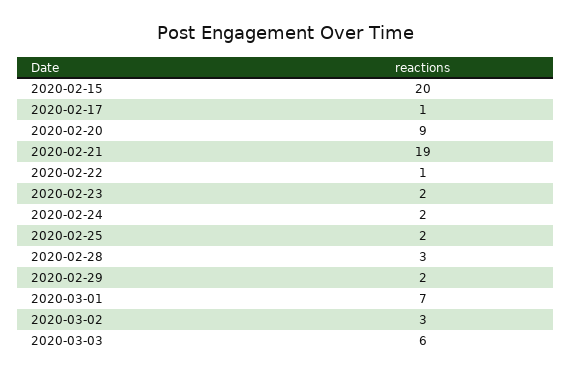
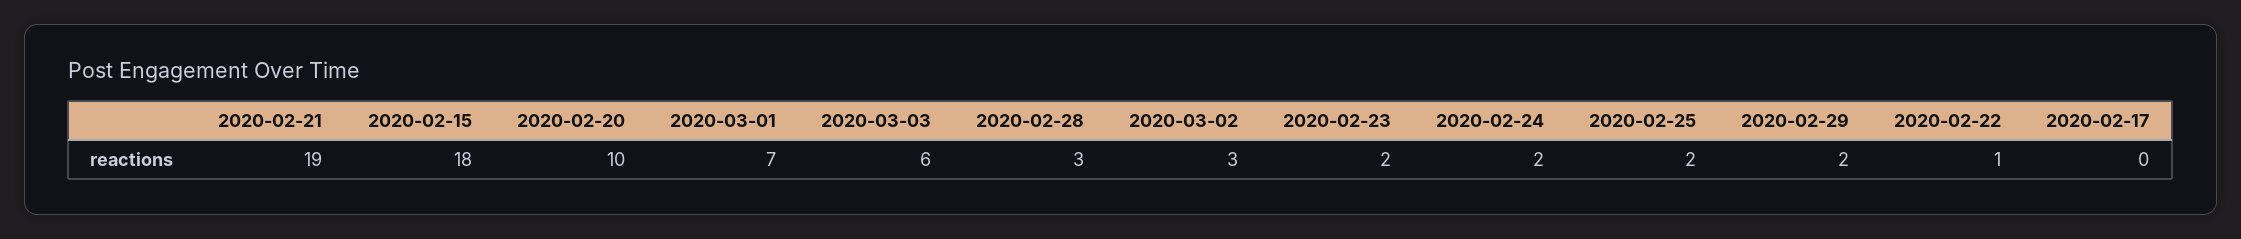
2020-02-15: 20 -> 18
2020-02-17: 1 -> 0
2020-02-20: 9 -> 10

